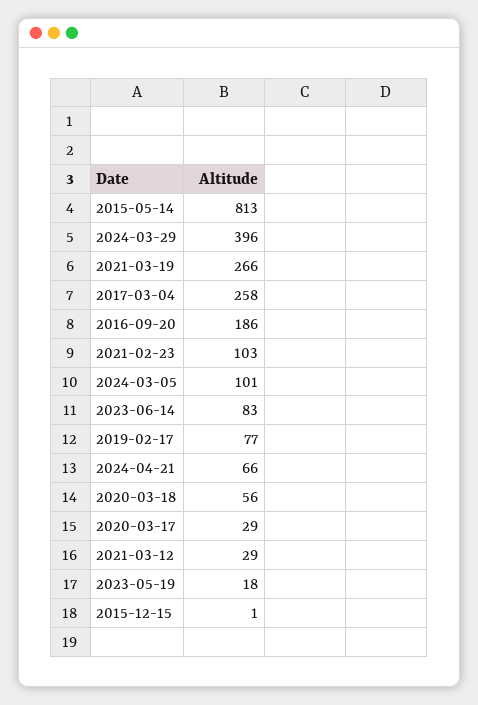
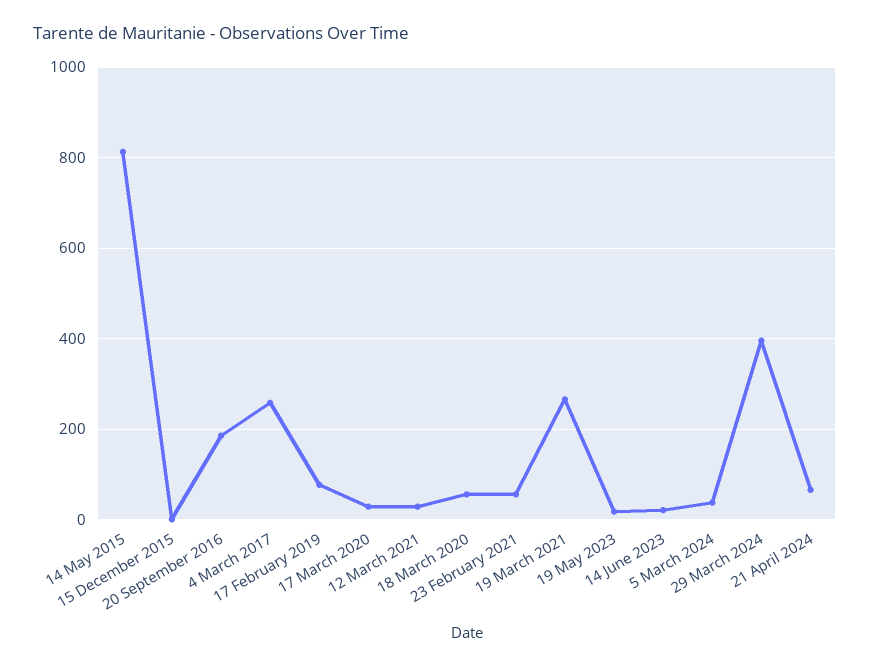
2021-02-23: 103 -> 60
2024-03-05: 101 -> 40
2023-06-14: 83 -> 20

